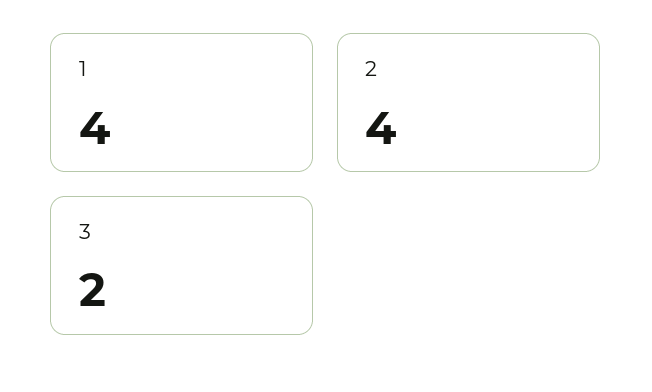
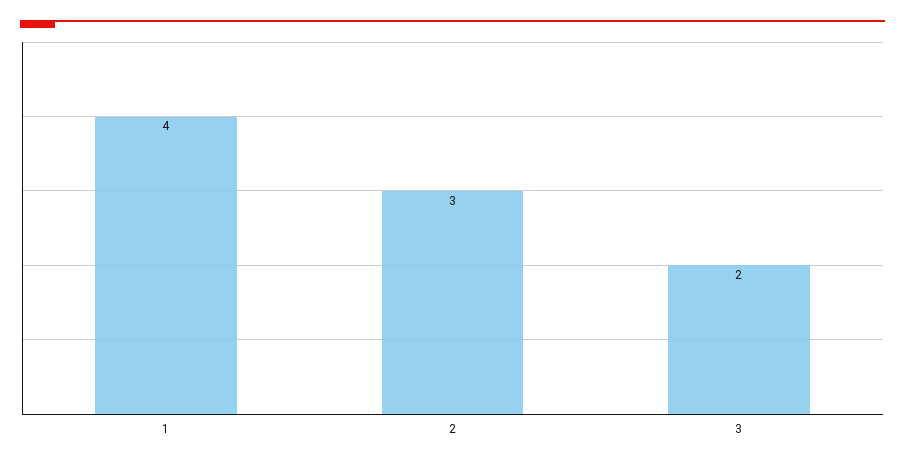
2: 4 -> 3

